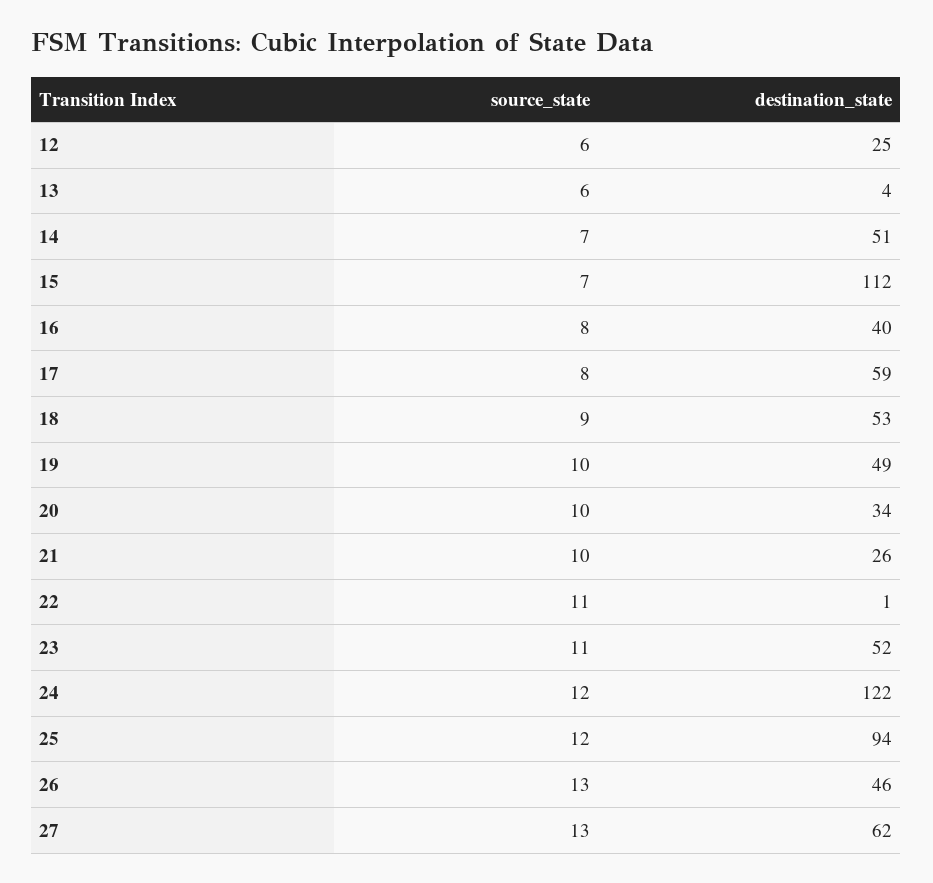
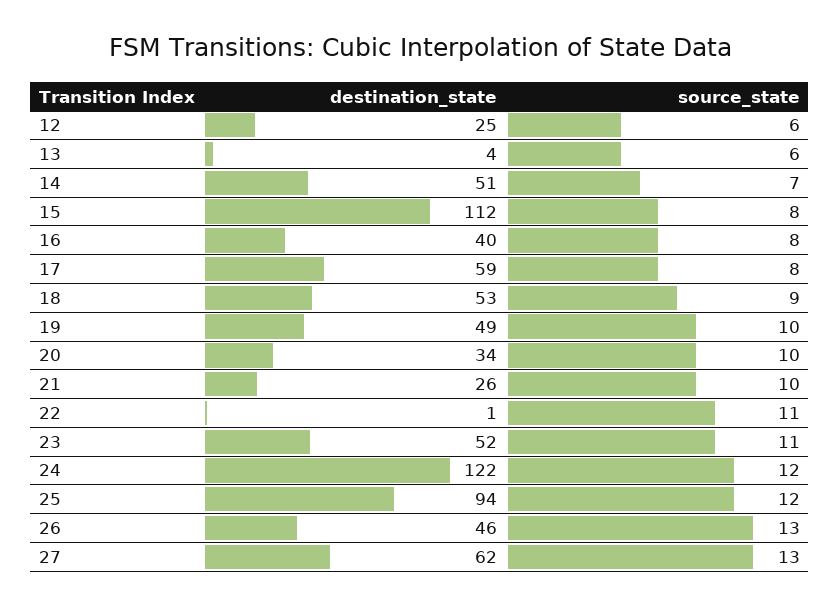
source_state, 15: 7 -> 8

